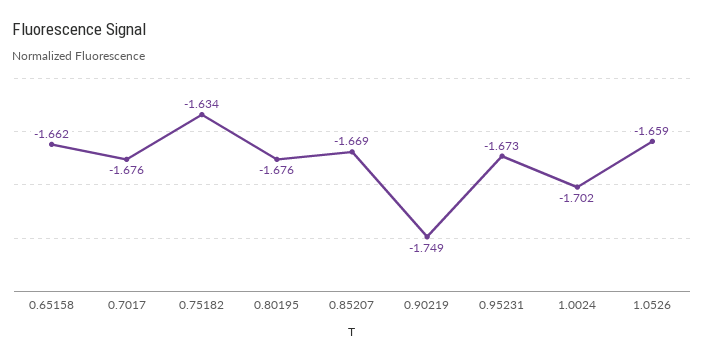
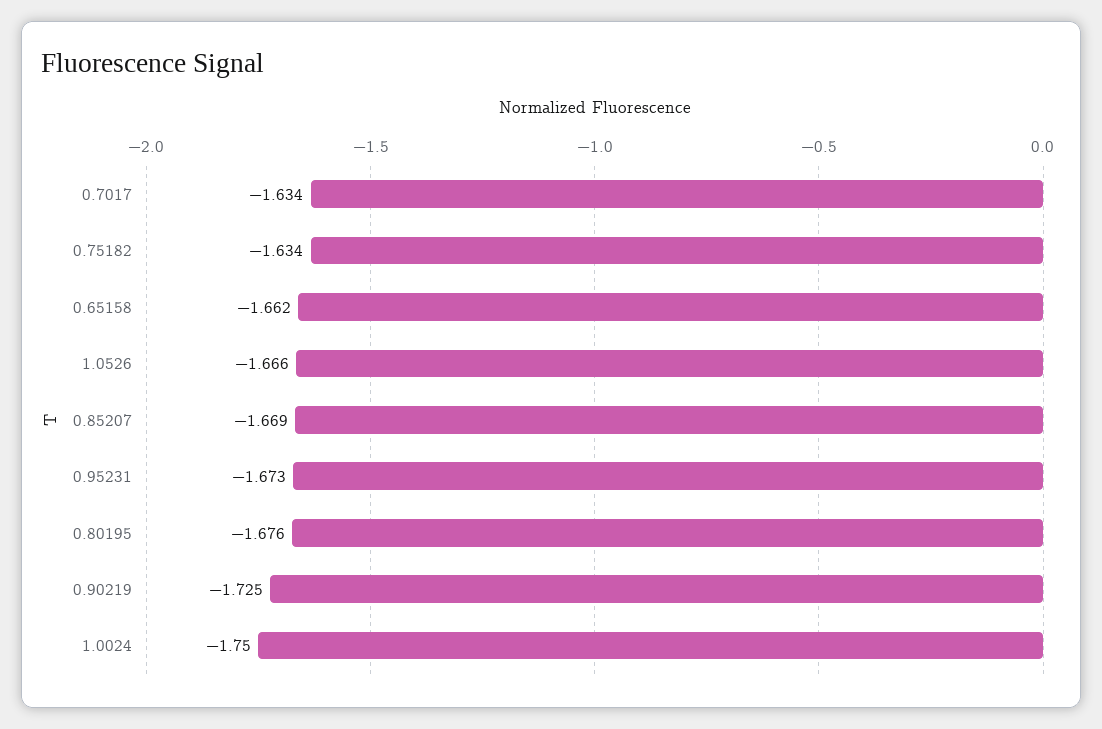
0.7017: -1.676 -> -1.634
0.90219: -1.749 -> -1.725
1.0024: -1.702 -> -1.75
1.0526: -1.659 -> -1.666

